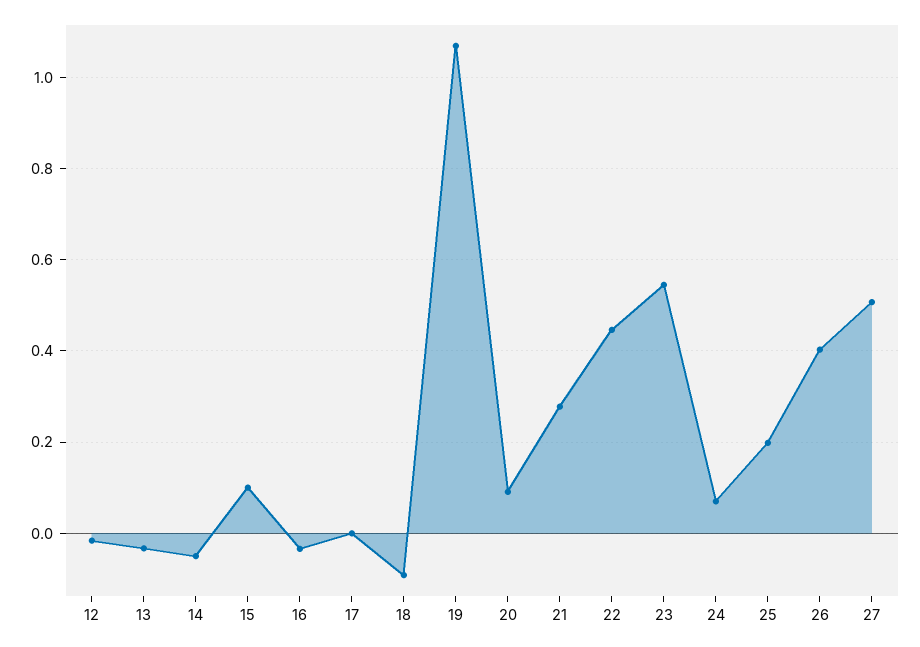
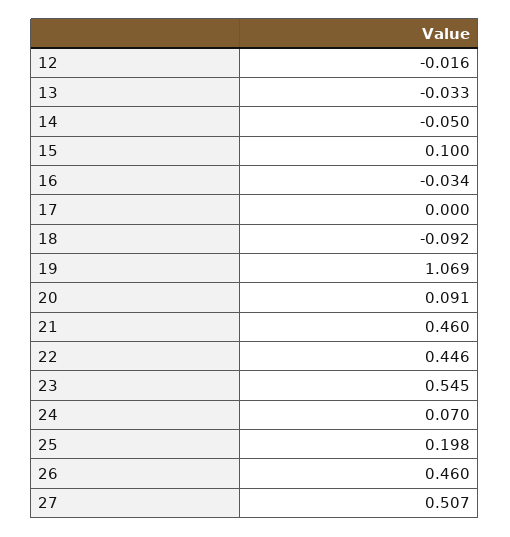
21: 0.28 -> 0.46
26: 0.4 -> 0.46

